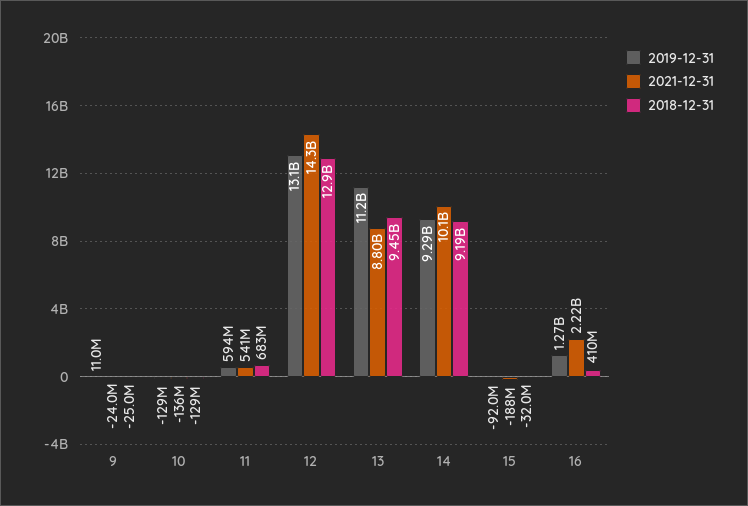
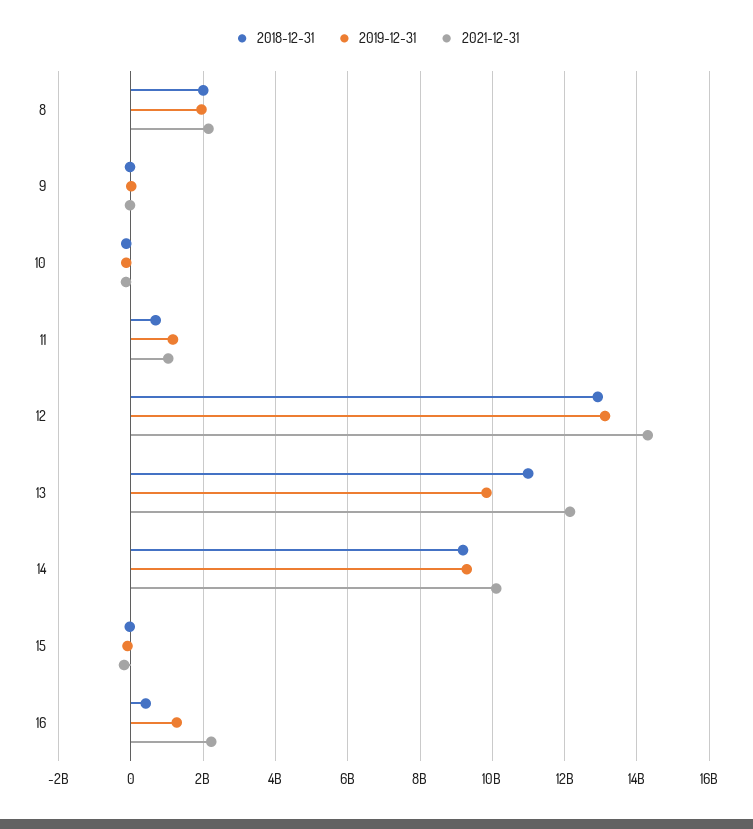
2019-12-31, 11: 594000000 -> 1200000000
2021-12-31, 11: 541000000 -> 1000000000
2019-12-31, 13: 11200000000 -> 9800000000
2021-12-31, 13: 8800000000 -> 12200000000
2018-12-31, 13: 9450000000 -> 11000000000
2018-12-31, 8: none -> 2000000000
2019-12-31, 8: none -> 2000000000
2021-12-31, 8: none -> 2200000000

